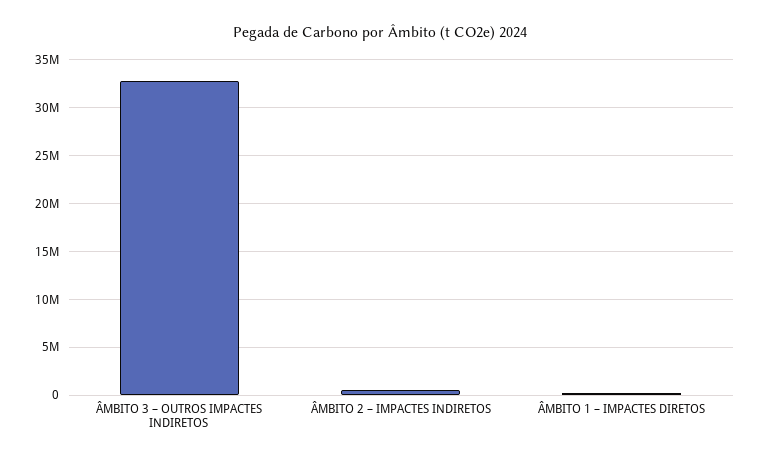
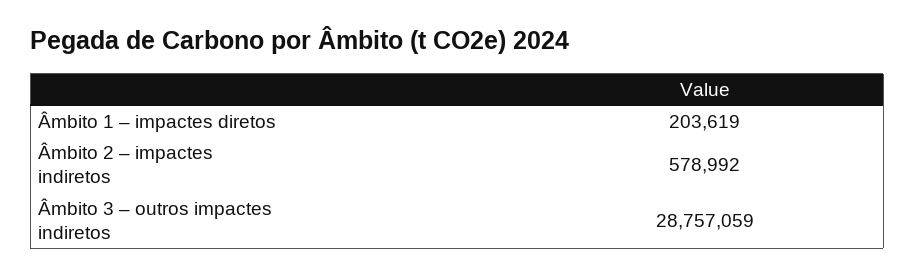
ÂMBITO 3 – OUTROS IMPACTES INDIRETOS: 33000000 -> 28757059

